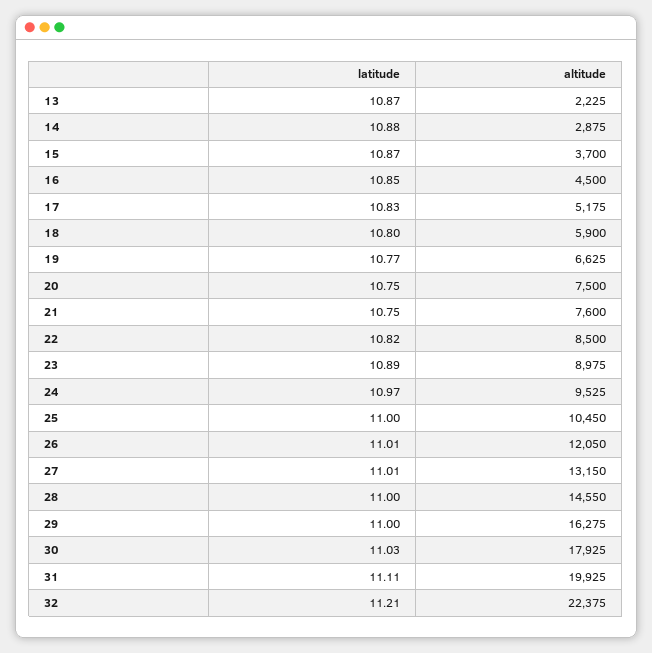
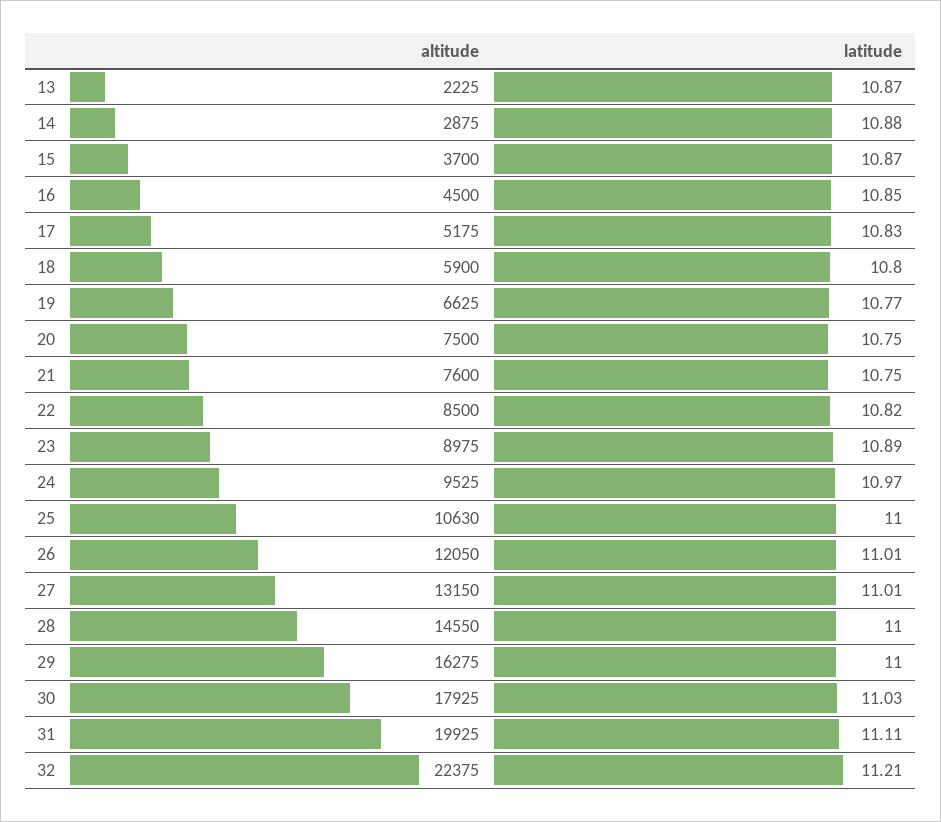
altitude, 25: 10450 -> 10630

